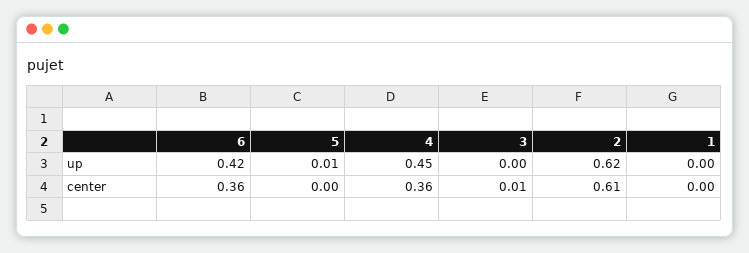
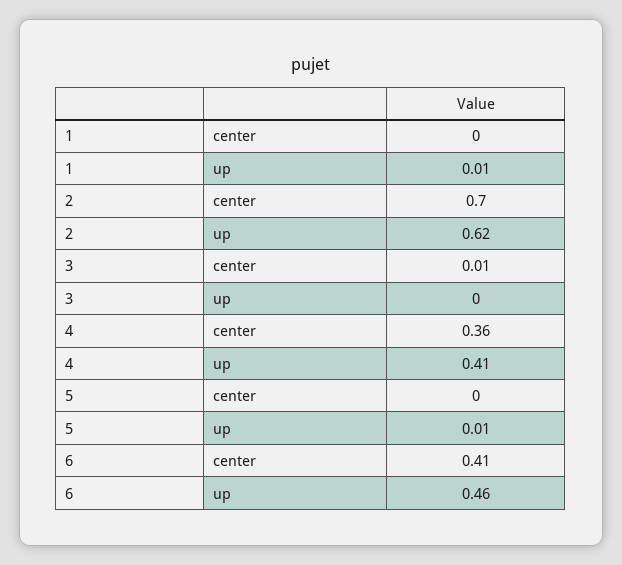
6, up: 0.42 -> 0.46
4, up: 0.45 -> 0.41
1, up: 0 -> 0.01
6, center: 0.36 -> 0.41
2, center: 0.61 -> 0.7

